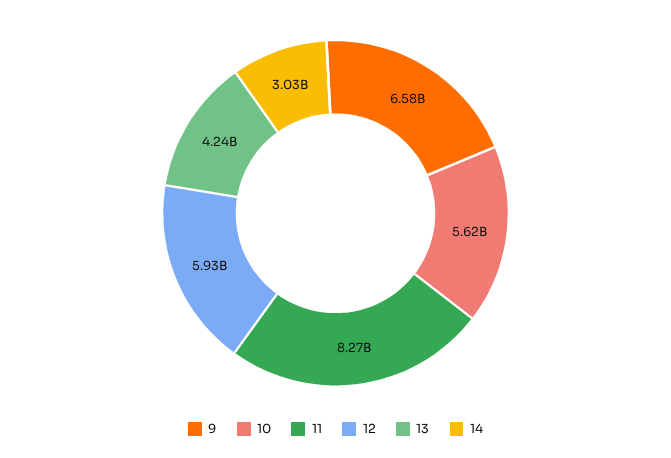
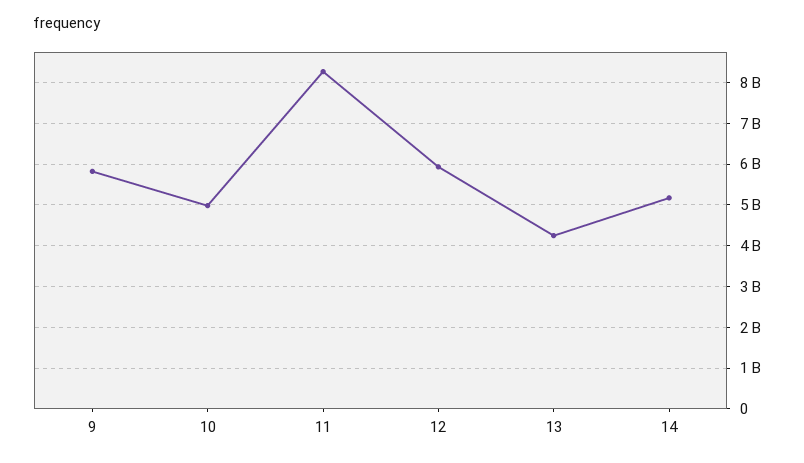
9: 6580000000 -> 5800000000
10: 5620000000 -> 5000000000
14: 3030000000 -> 5200000000

